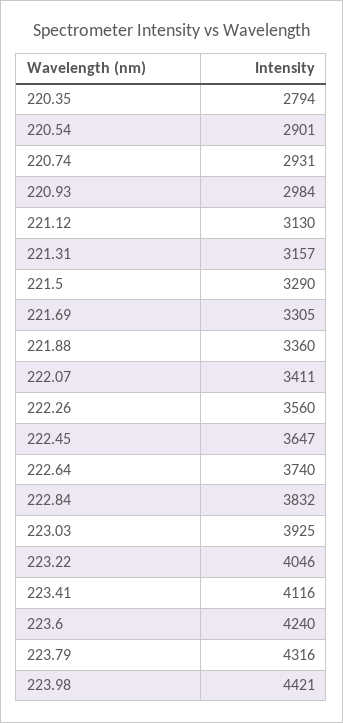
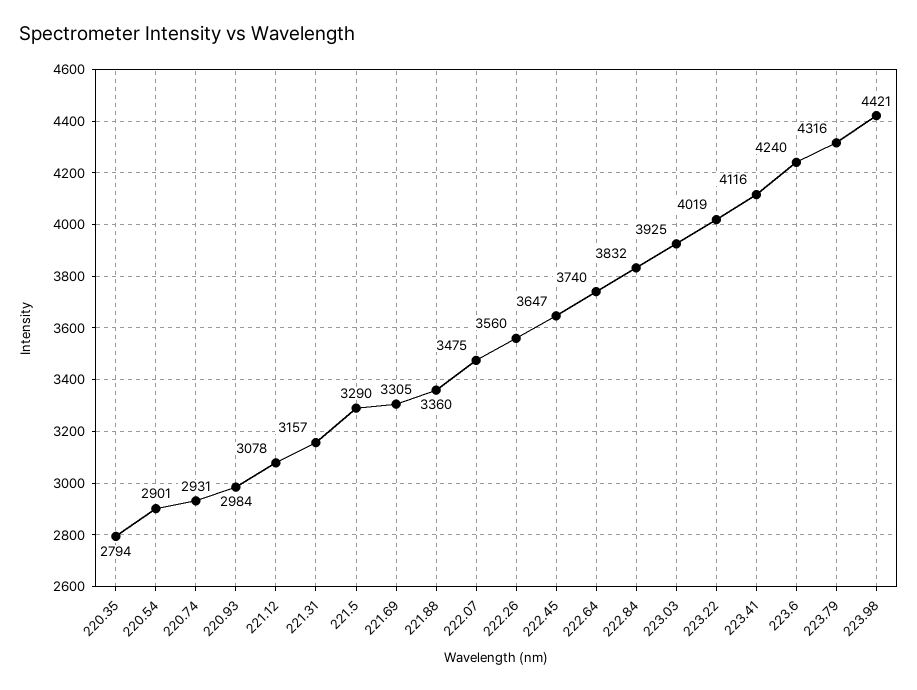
221.12: 3130 -> 3078
222.07: 3411 -> 3475
223.22: 4046 -> 4019

